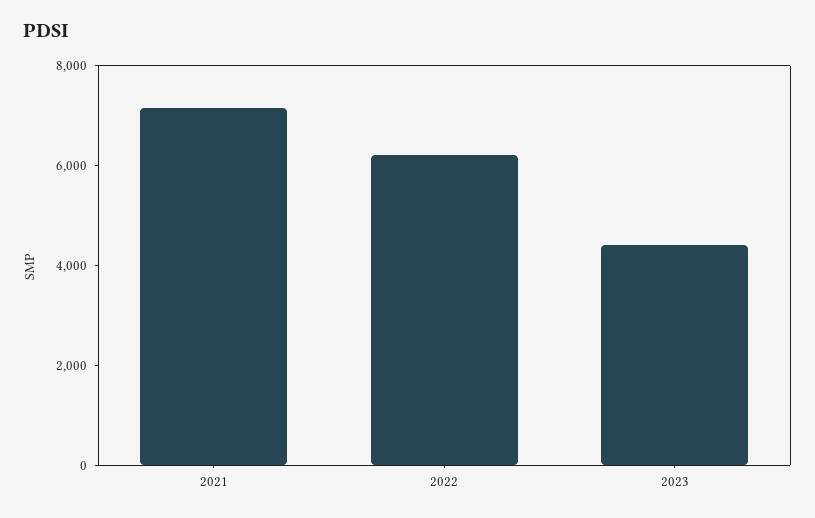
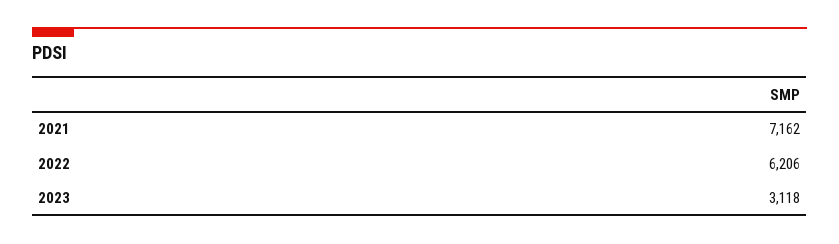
2023: 4500 -> 3118

